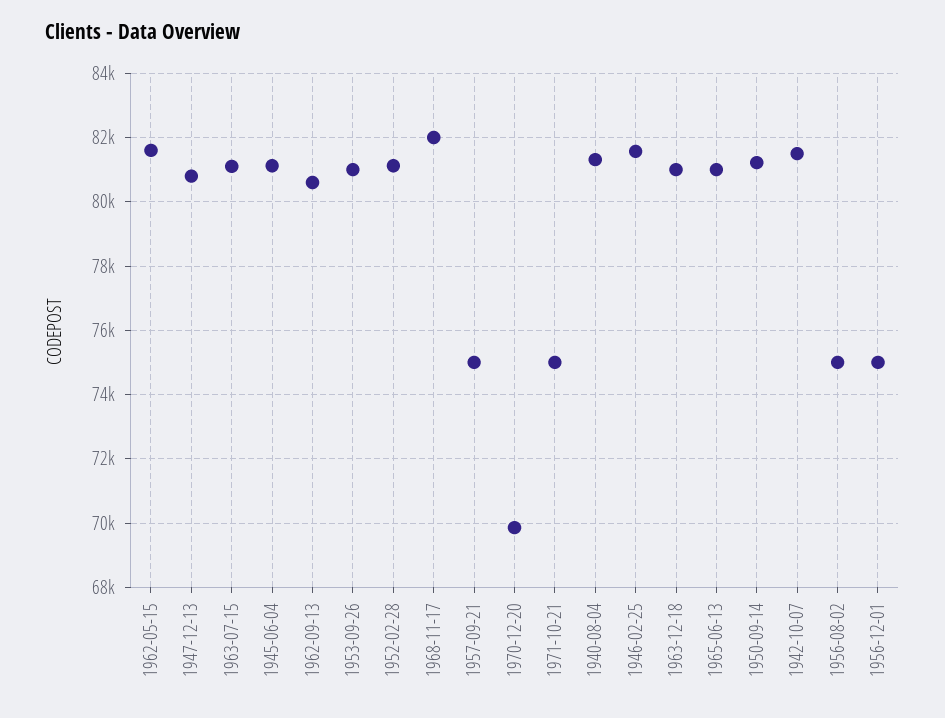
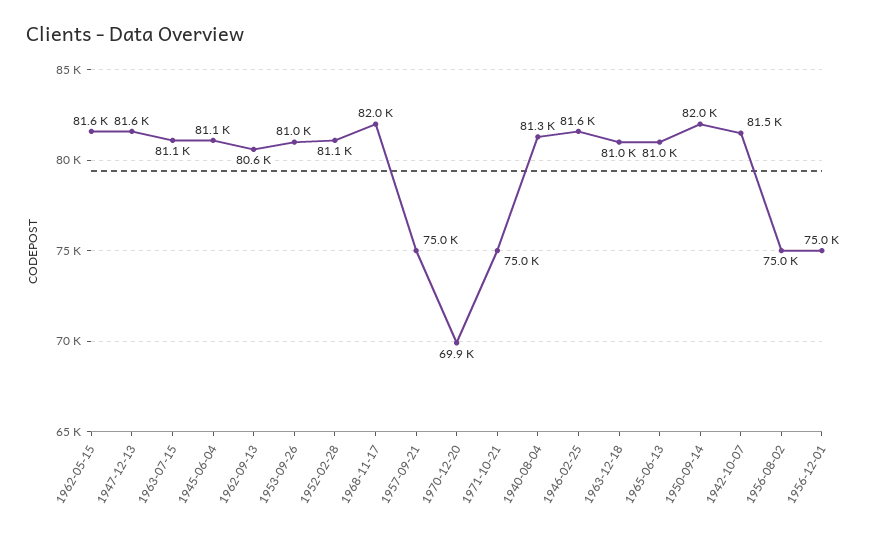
1947-12-13: 80800 -> 81600
1950-09-14: 81200 -> 82000

